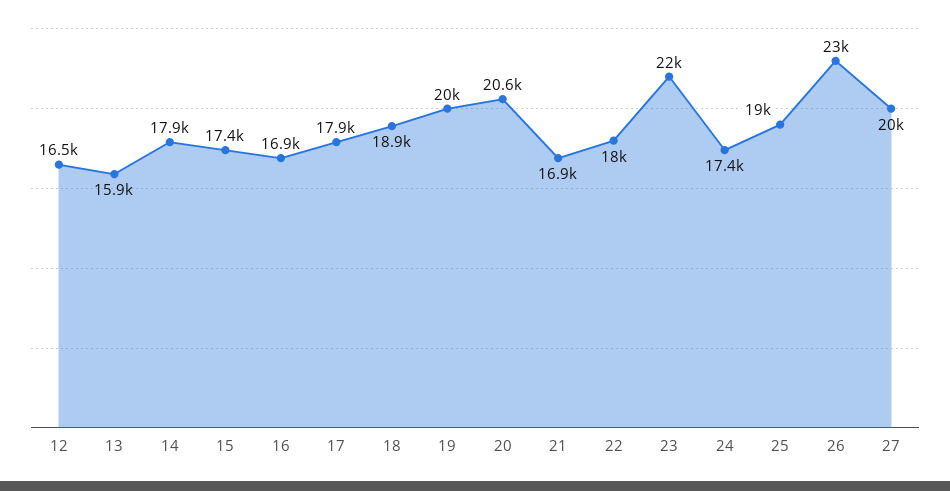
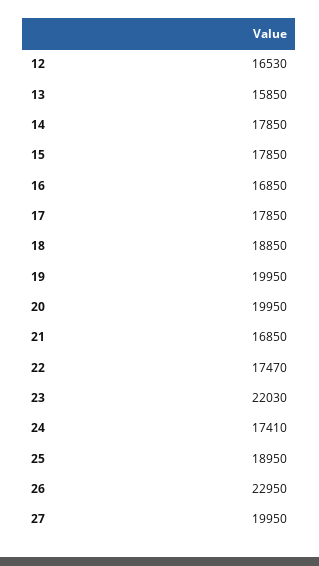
15: 17400 -> 17850
20: 20600 -> 19950
22: 18000 -> 17470

